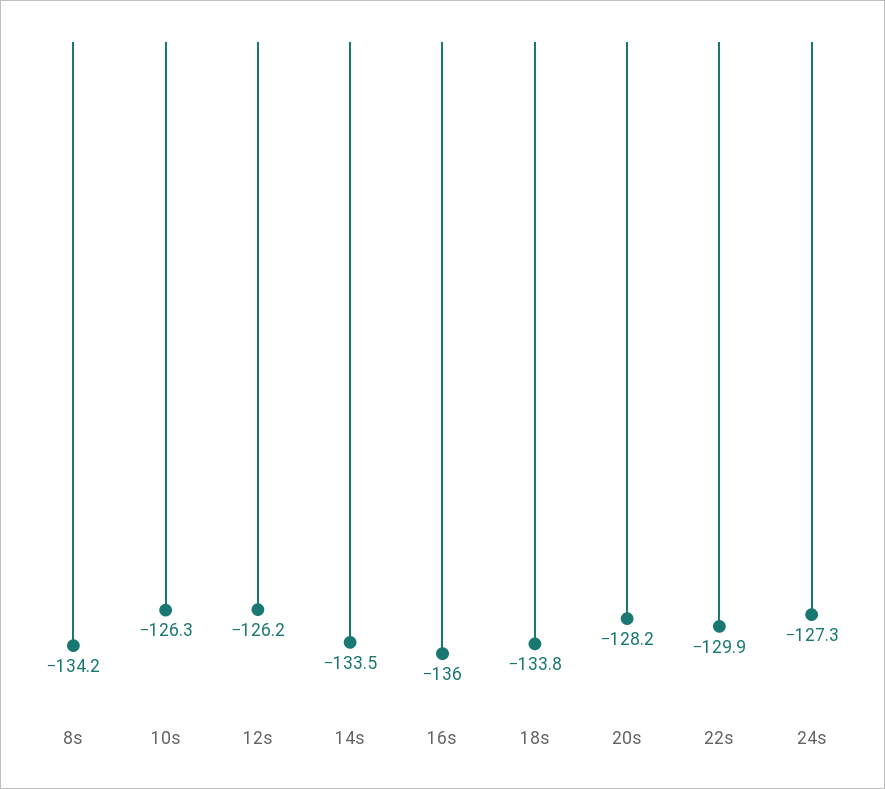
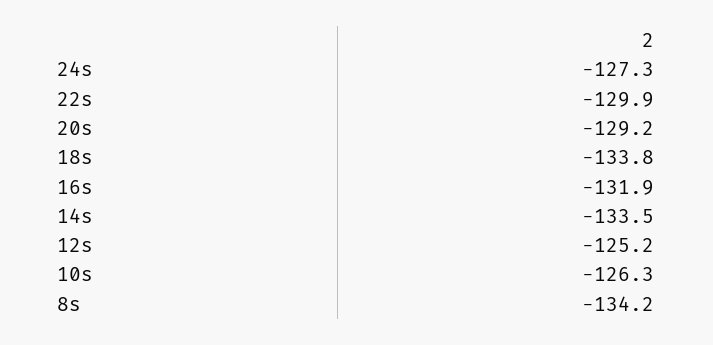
12s: -126.2 -> -125.2
16s: -136 -> -131.9
20s: -128.2 -> -129.2

